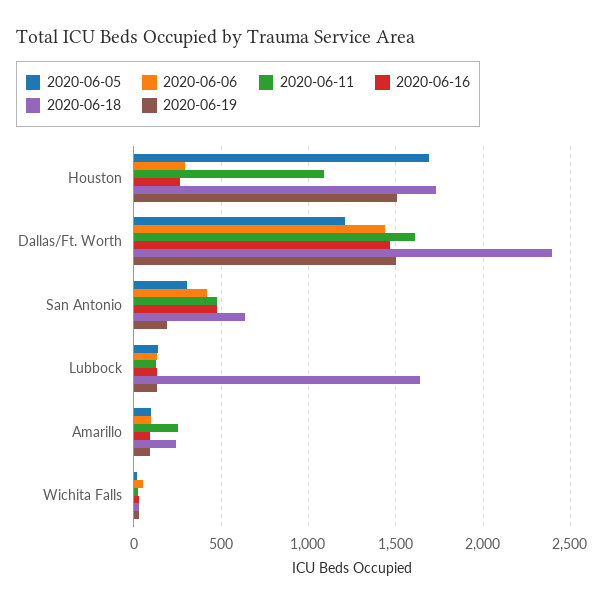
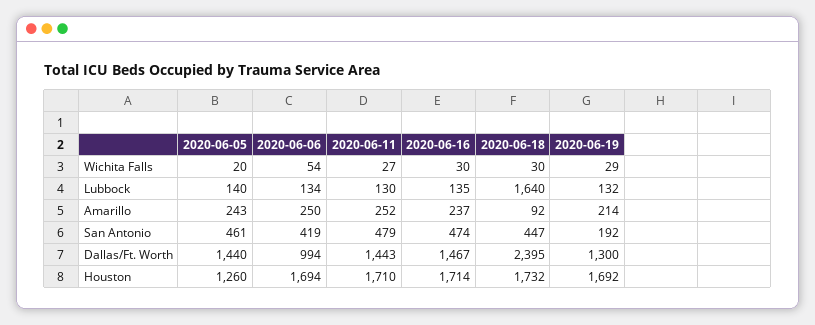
2020-06-05, Houston: 1700 -> 1260
2020-06-06, Houston: 300 -> 1694
2020-06-11, Houston: 1100 -> 1710
2020-06-16, Houston: 250 -> 1714
2020-06-19, Houston: 1500 -> 1692
2020-06-05, Dallas/Ft. Worth: 1200 -> 1440
2020-06-06, Dallas/Ft. Worth: 1450 -> 994
2020-06-11, Dallas/Ft. Worth: 1600 -> 1443
2020-06-19, Dallas/Ft. Worth: 1500 -> 1300
2020-06-05, San Antonio: 300 -> 461
2020-06-18, San Antonio: 650 -> 447
2020-06-05, Amarillo: 100 -> 243
2020-06-06, Amarillo: 100 -> 250
2020-06-16, Amarillo: 100 -> 237
2020-06-18, Amarillo: 250 -> 92
2020-06-19, Amarillo: 100 -> 214

